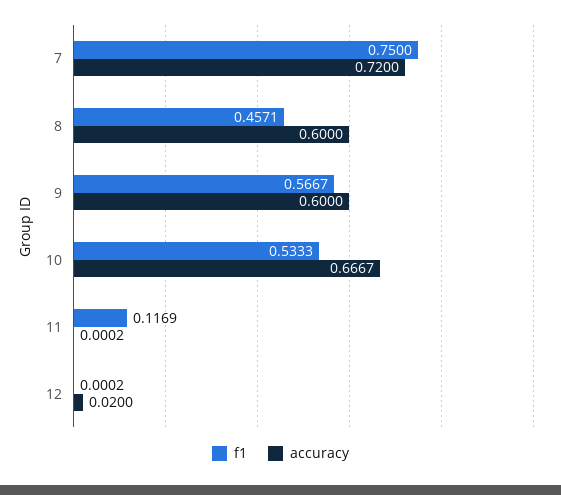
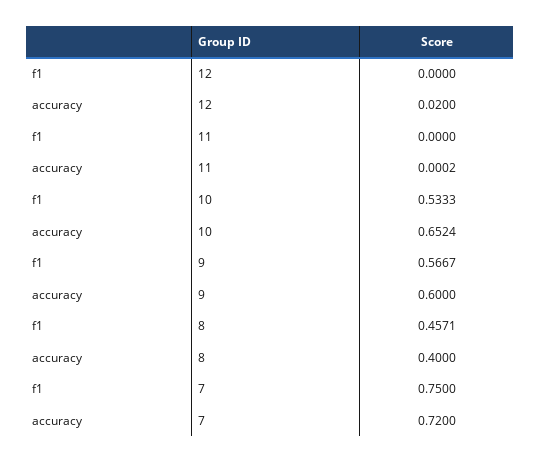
accuracy, 8: 0.6 -> 0.4
accuracy, 10: 0.6667 -> 0.6524
f1, 11: 0.1169 -> 0
f1, 12: 0.0002 -> 0

